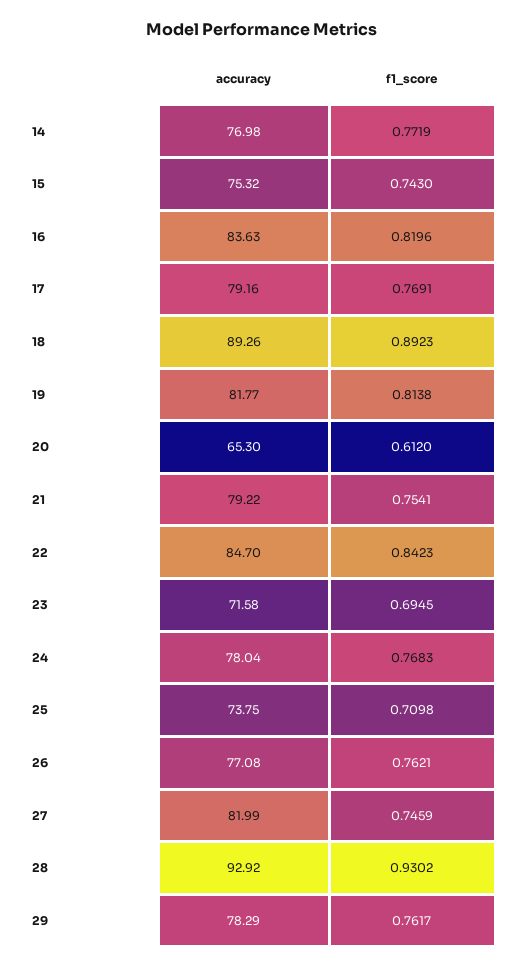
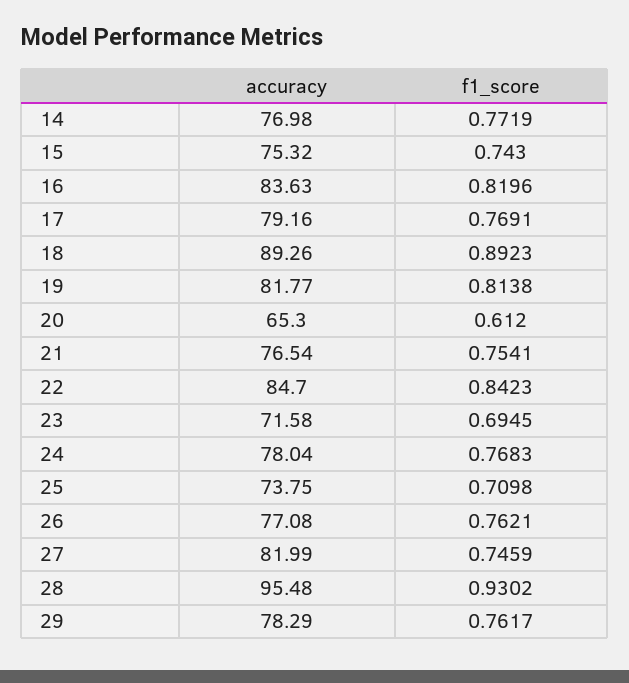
accuracy, 21: 79.22 -> 76.54
accuracy, 28: 92.92 -> 95.48

